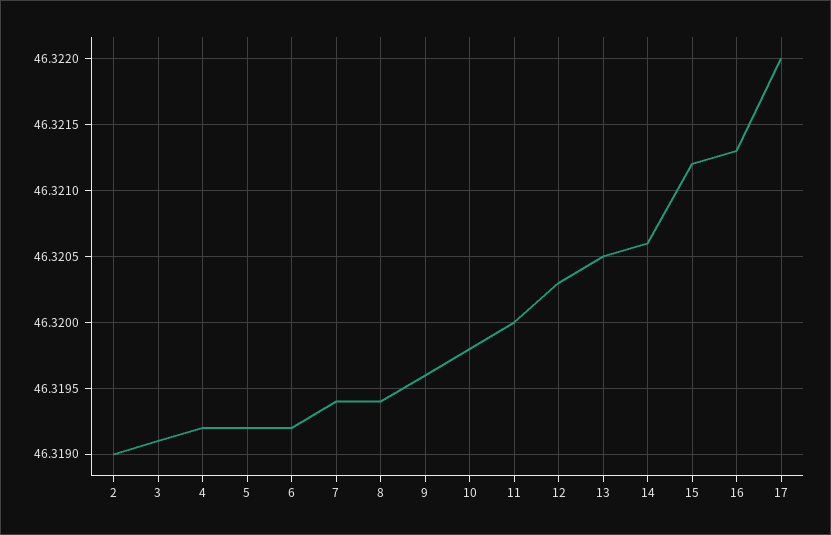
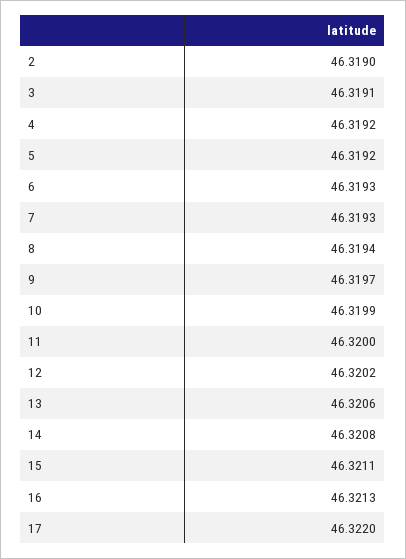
6: 46.3192 -> 46.3193
7: 46.3194 -> 46.3193
9: 46.3196 -> 46.3197
10: 46.3198 -> 46.3199
12: 46.3203 -> 46.3202
13: 46.3205 -> 46.3206
14: 46.3206 -> 46.3208
15: 46.3212 -> 46.3211

